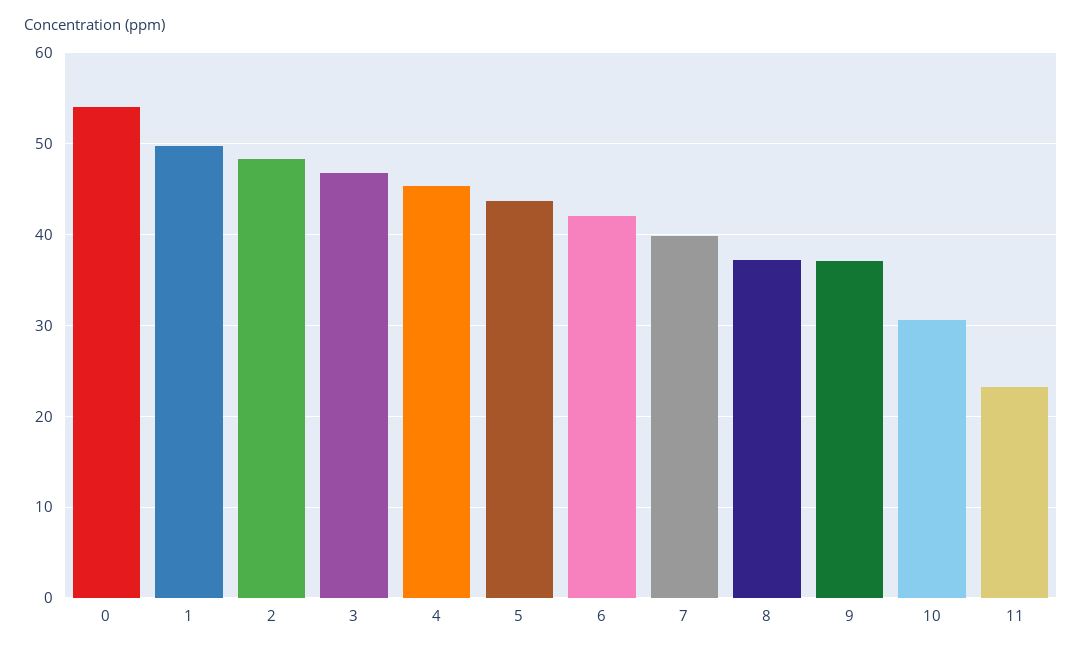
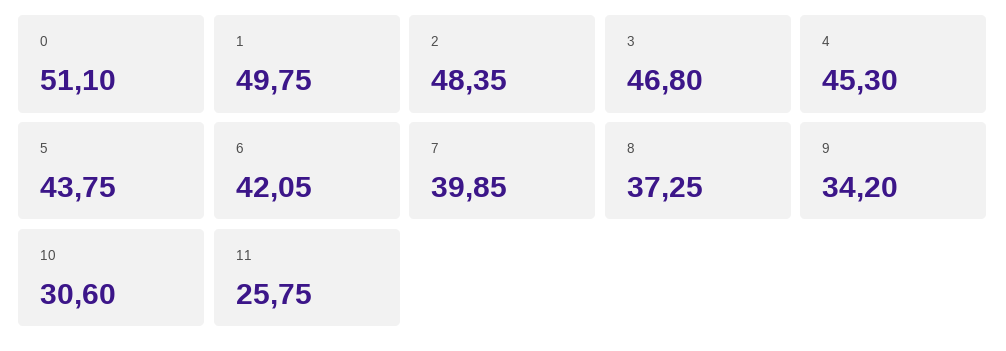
0: 54 -> 51.1
9: 37 -> 34.2
11: 23 -> 25.75

